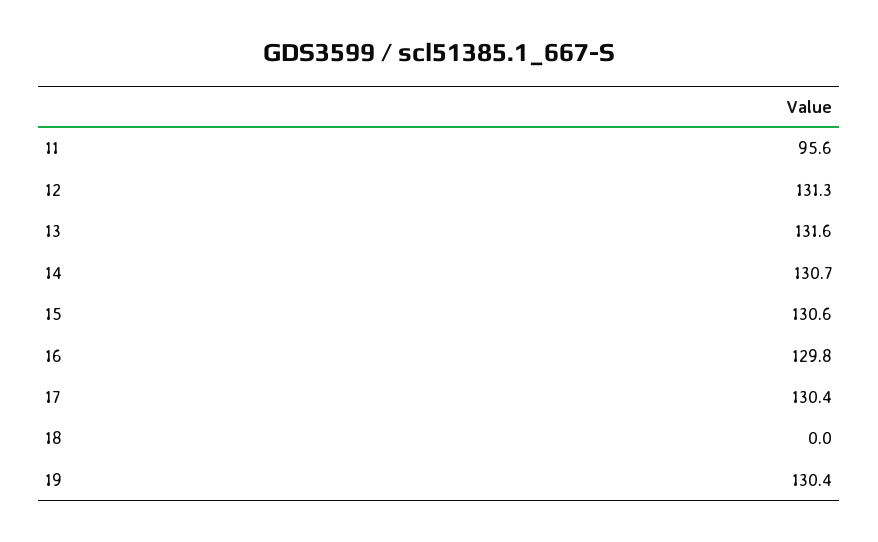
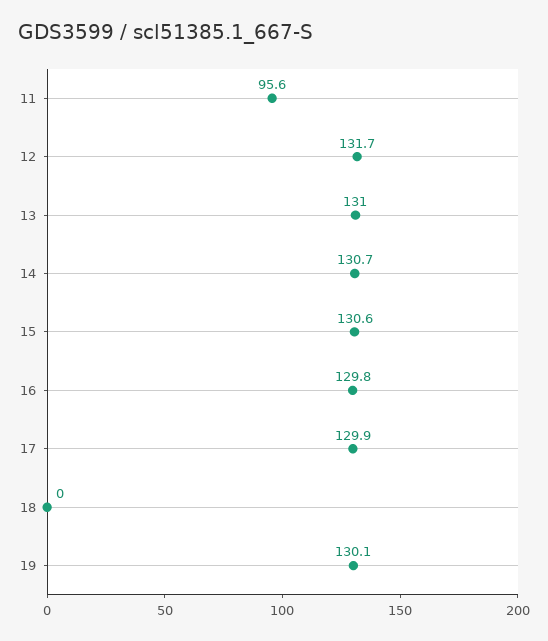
12: 131.3 -> 131.7
13: 131.6 -> 131
17: 130.4 -> 129.9
19: 130.4 -> 130.1

